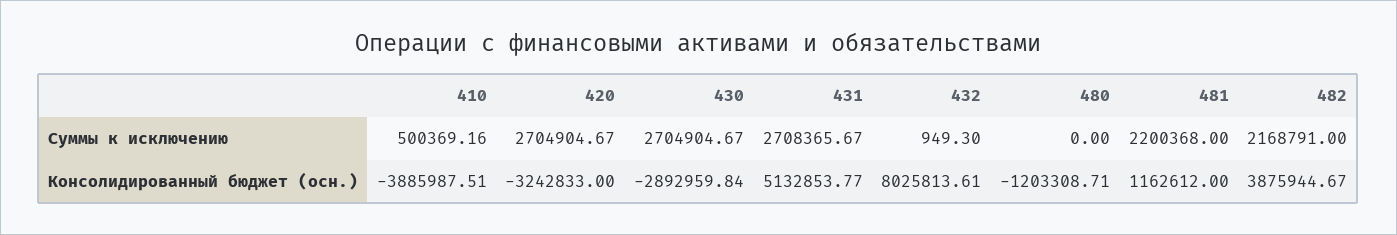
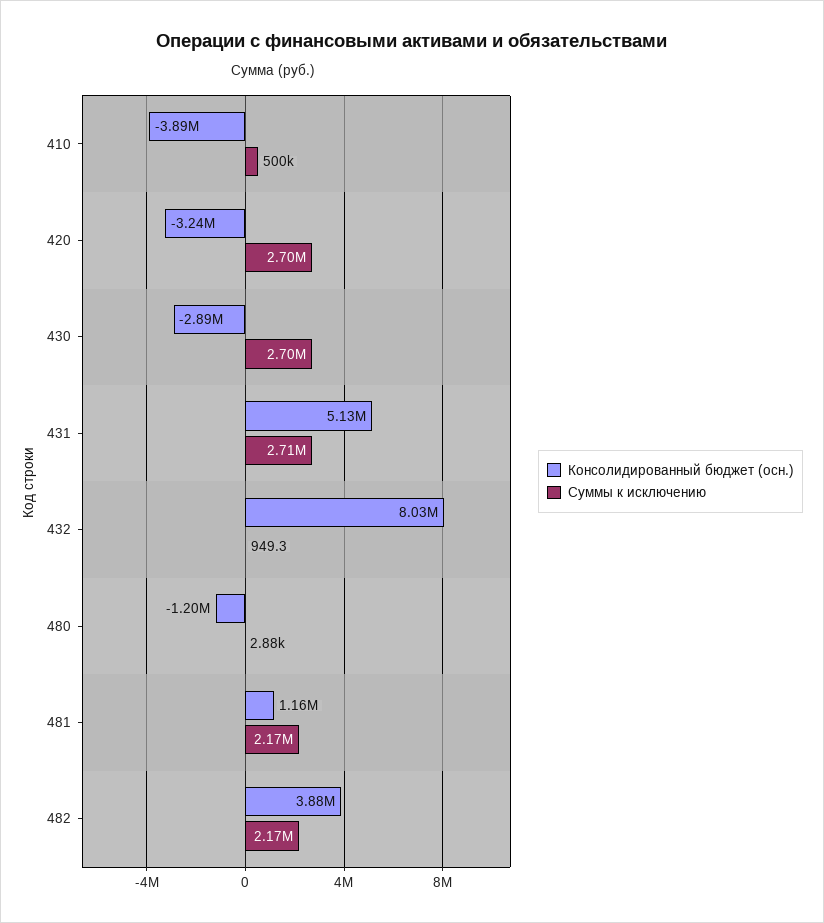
Суммы к исключению, 480: 0 -> 2880
Суммы к исключению, 481: 2200368 -> 2170000

